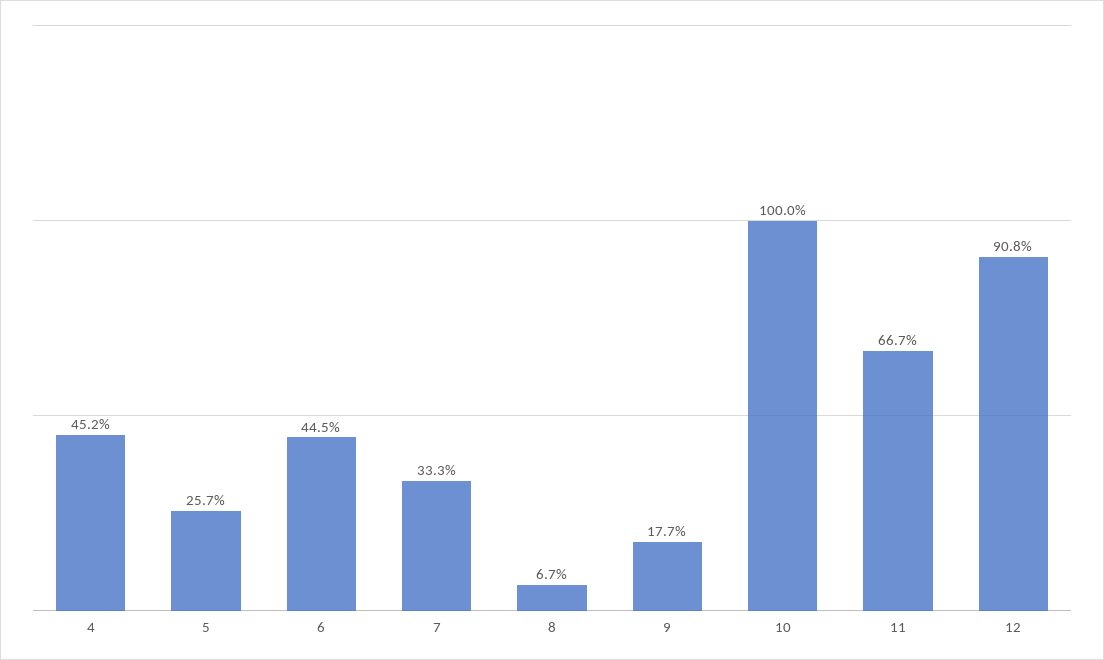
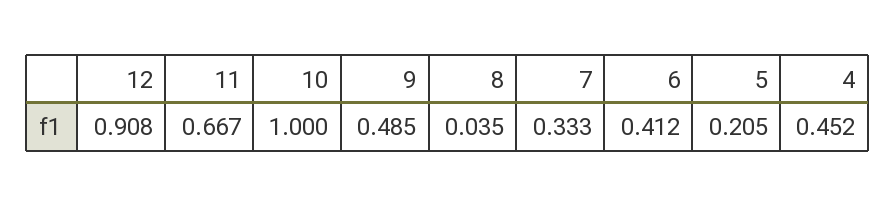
5: 0.257 -> 0.205
6: 0.445 -> 0.412
8: 0.067 -> 0.035
9: 0.177 -> 0.485

